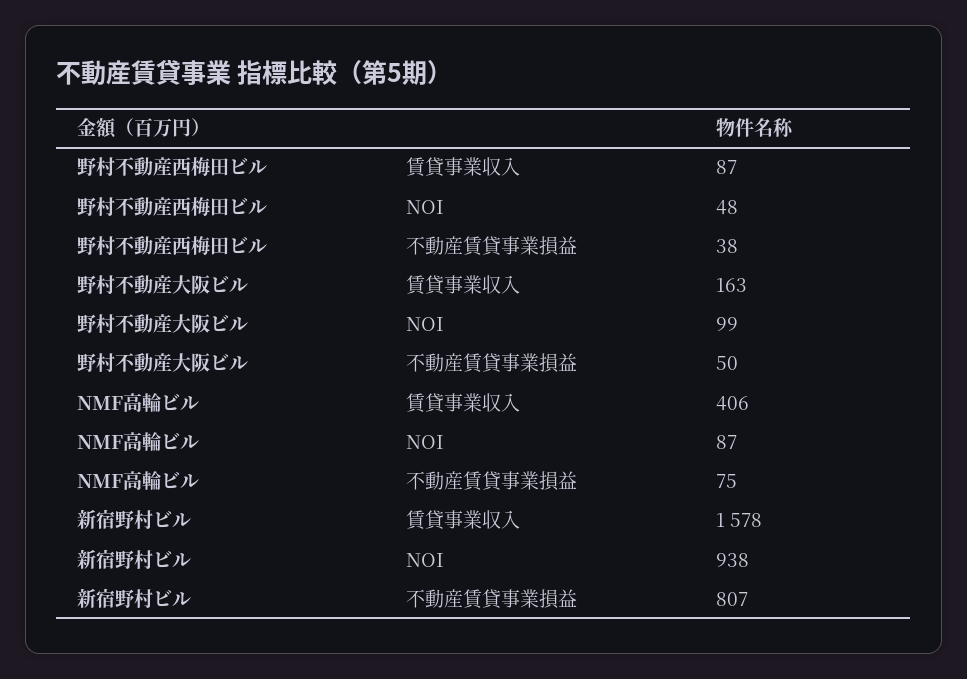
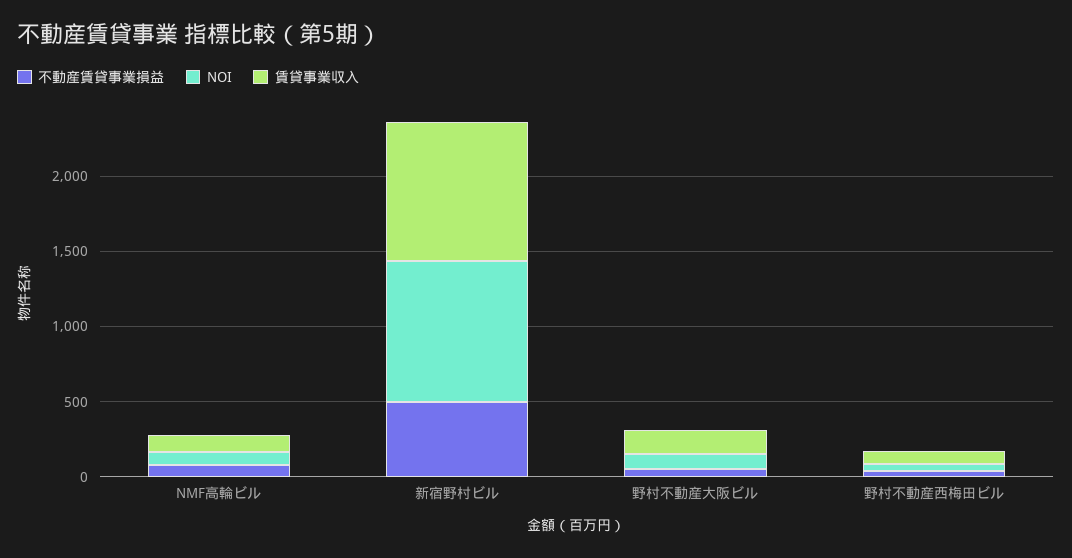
賃貸事業収入, NMF高輪ビル: 406 -> 100
賃貸事業収入, 新宿野村ビル: 1578 -> 900
不動産賃貸事業損益, 新宿野村ビル: 807 -> 500

